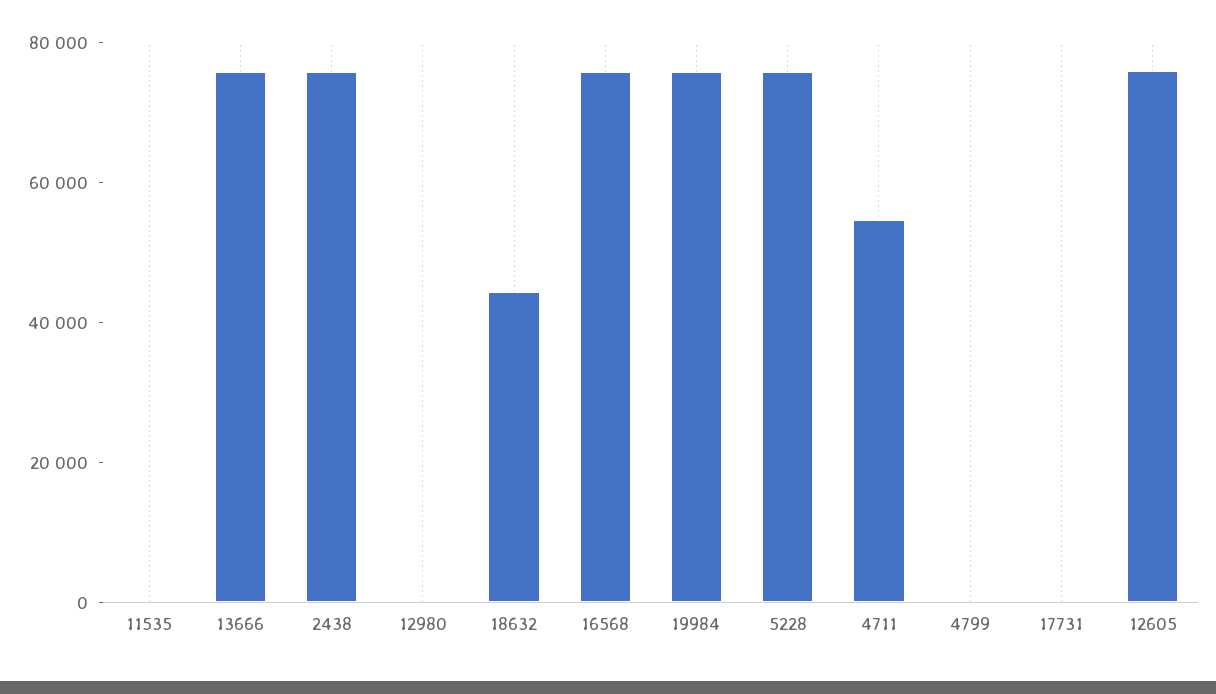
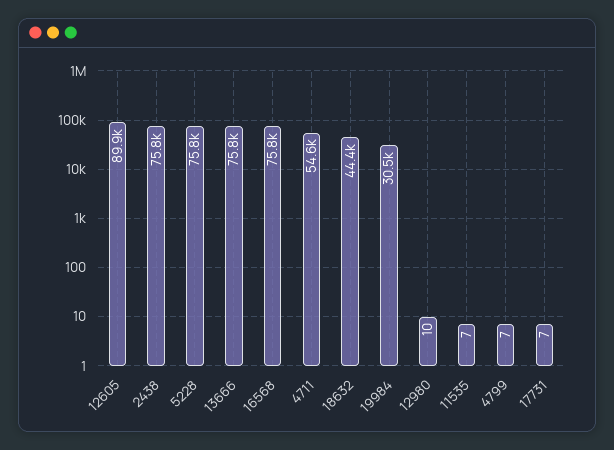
19984: 75000 -> 30500
12605: 75000 -> 89900

